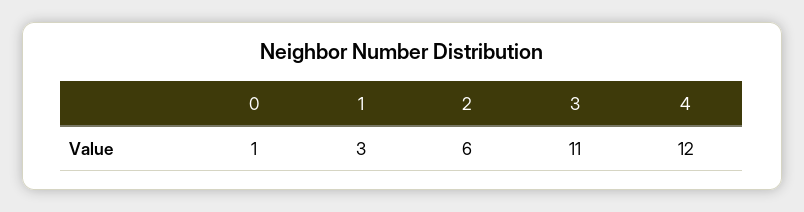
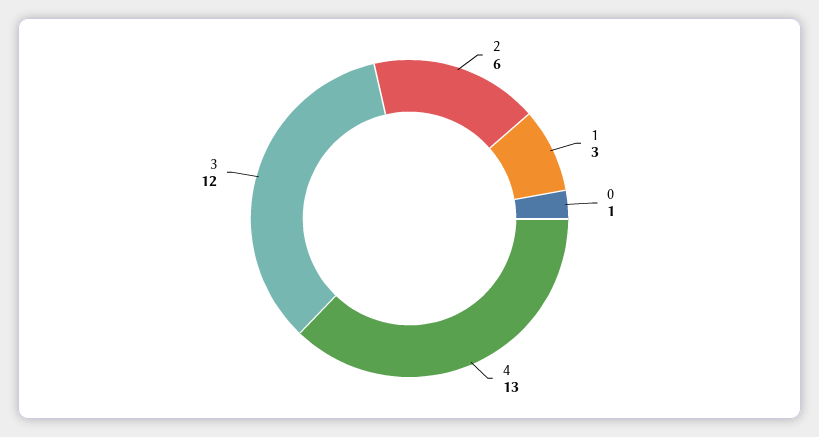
3: 11 -> 12
4: 12 -> 13

